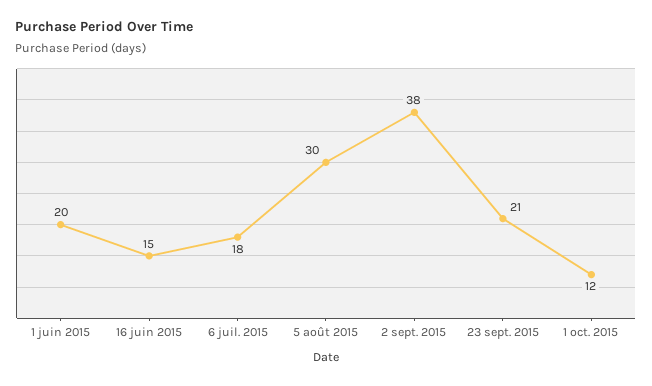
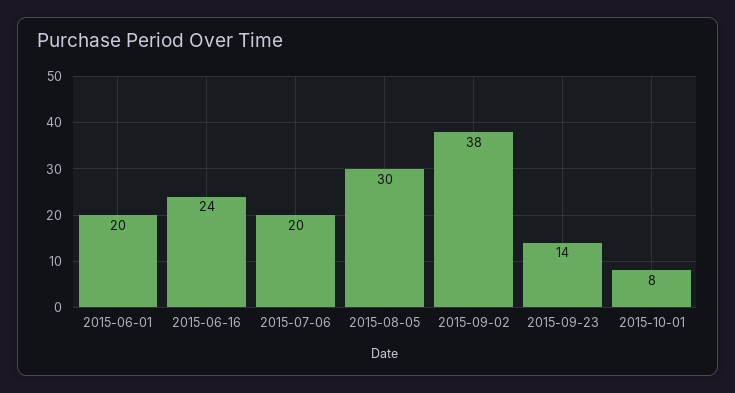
16 juin 2015: 15 -> 24
6 juil. 2015: 18 -> 20
23 sept. 2015: 21 -> 14
1 oct. 2015: 12 -> 8

